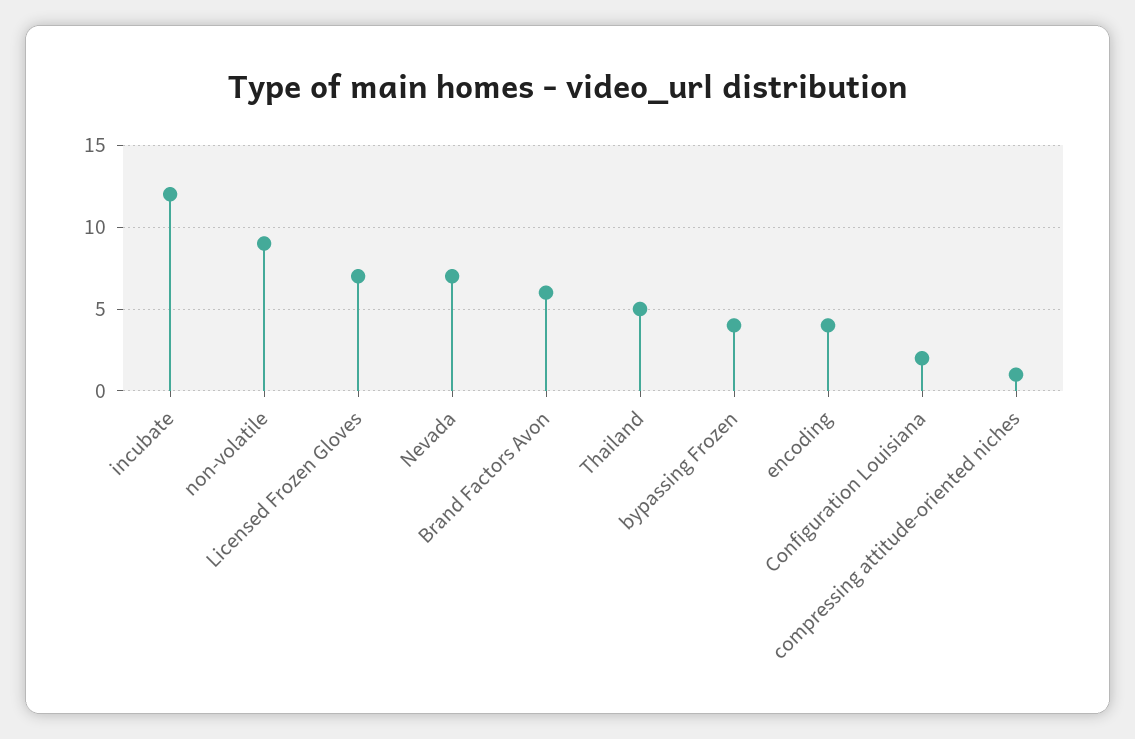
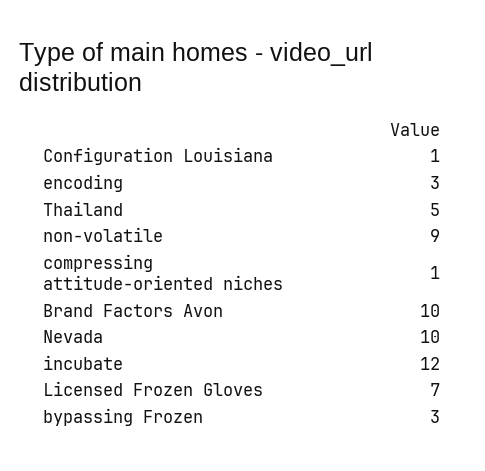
Nevada: 7 -> 10
Brand Factors Avon: 6 -> 10
bypassing Frozen: 4 -> 3
encoding: 4 -> 3
Configuration Louisiana: 2 -> 1

